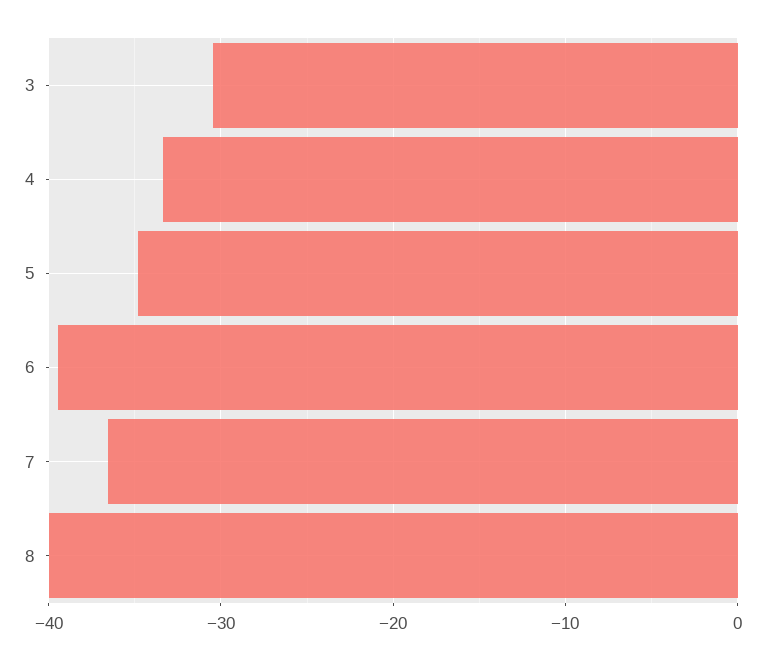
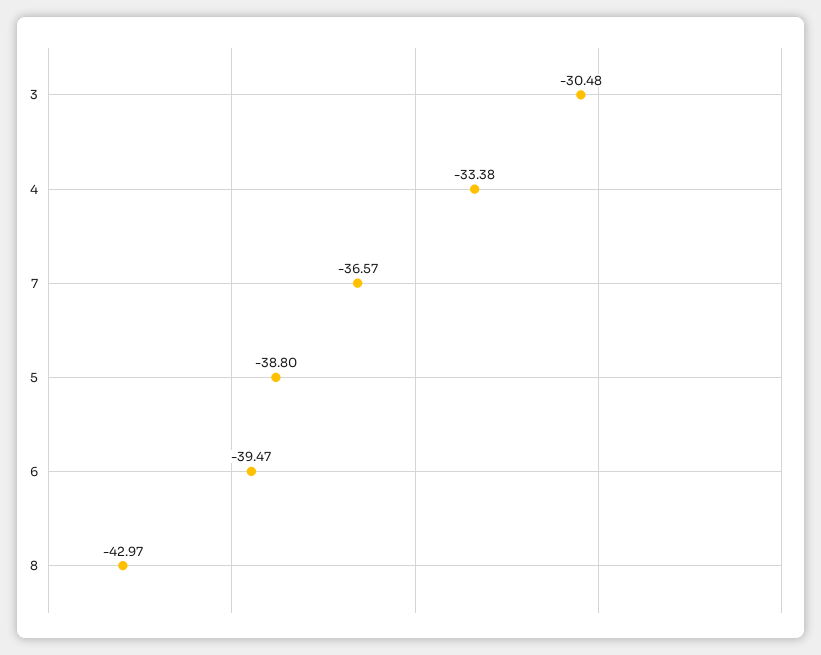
5: -35 -> -38.8
8: -40 -> -42.97

